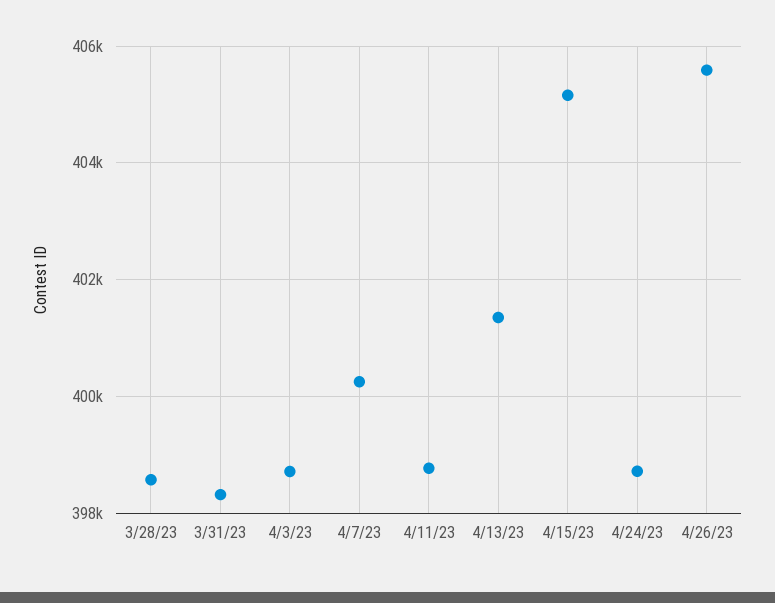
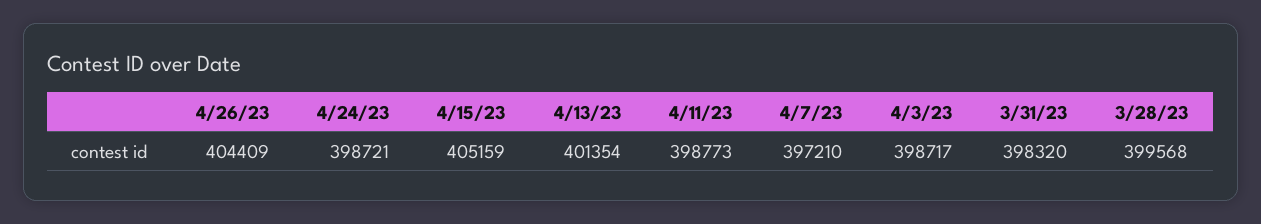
3/28/23: 398600 -> 399568
4/7/23: 400200 -> 397210
4/26/23: 405600 -> 404409

